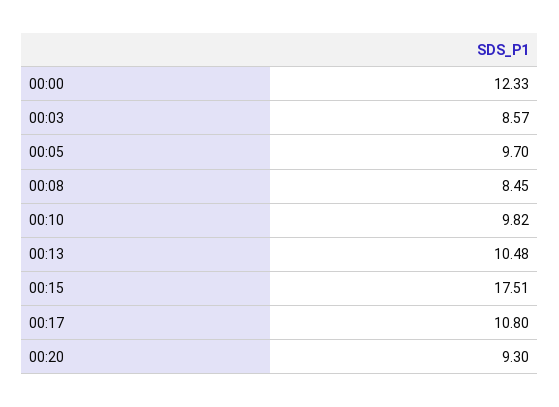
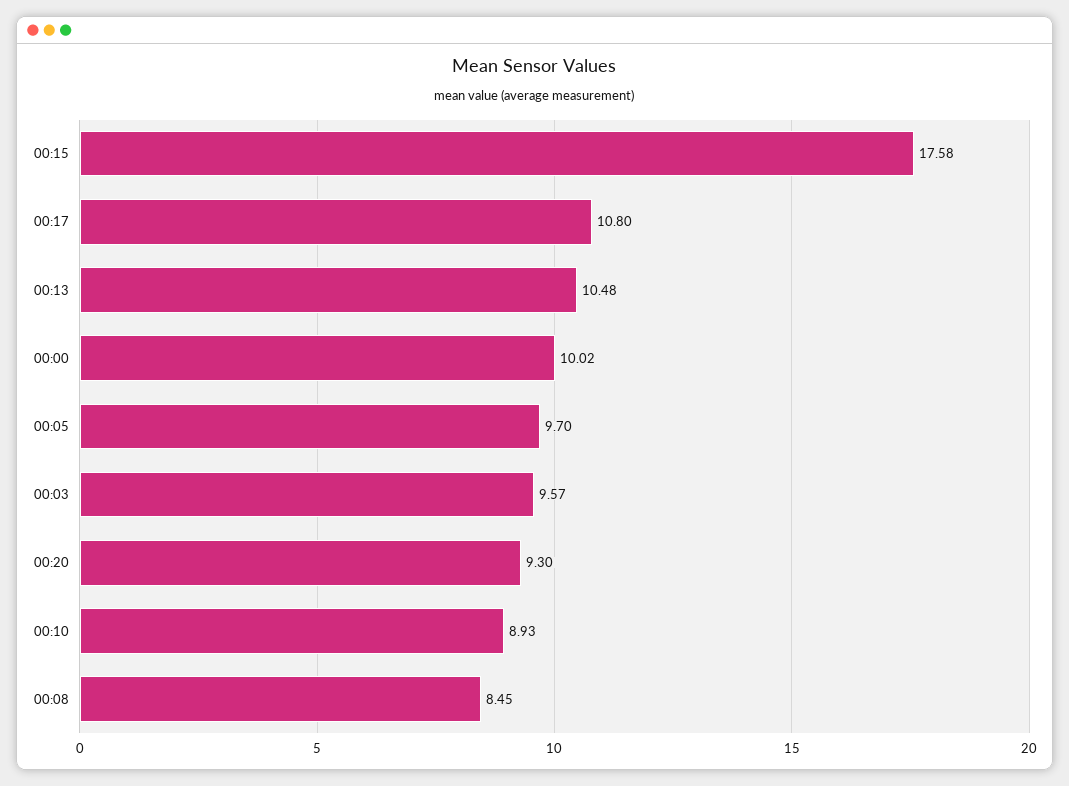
00:00: 12.33 -> 10.02
00:03: 8.57 -> 9.57
00:10: 9.82 -> 8.93
00:15: 17.51 -> 17.58

